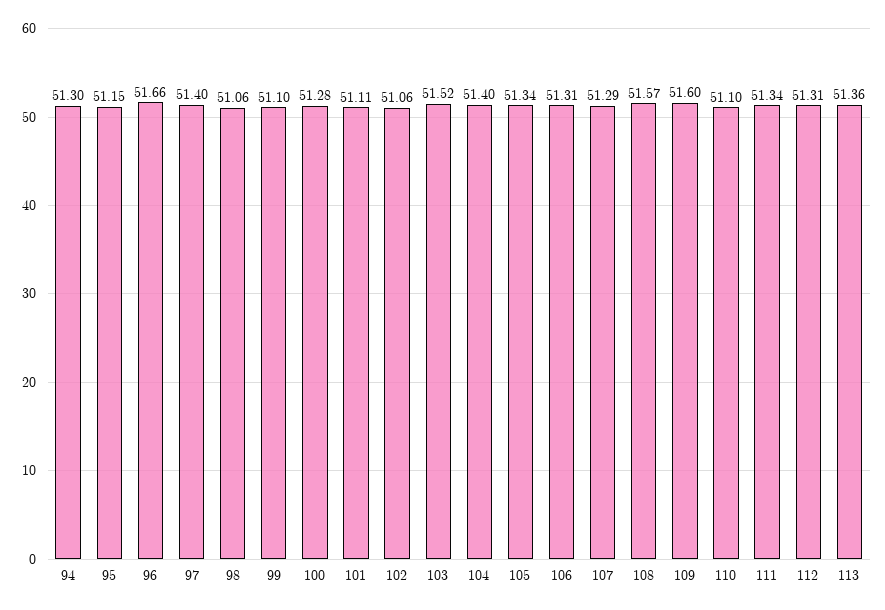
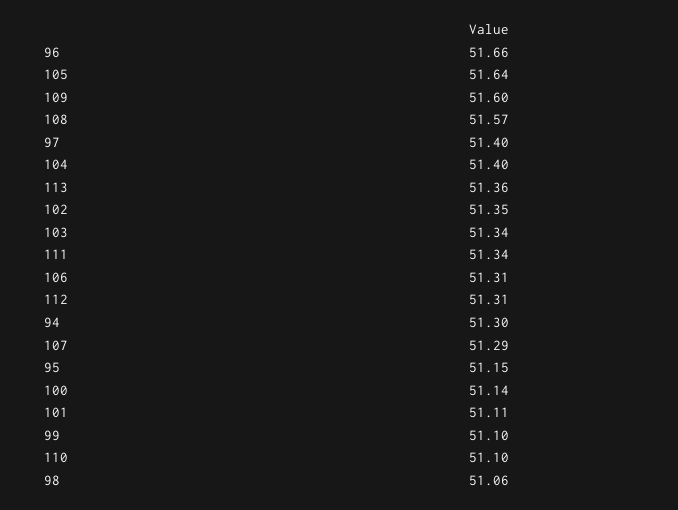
100: 51.28 -> 51.14
102: 51.06 -> 51.35
103: 51.52 -> 51.34
105: 51.34 -> 51.64

